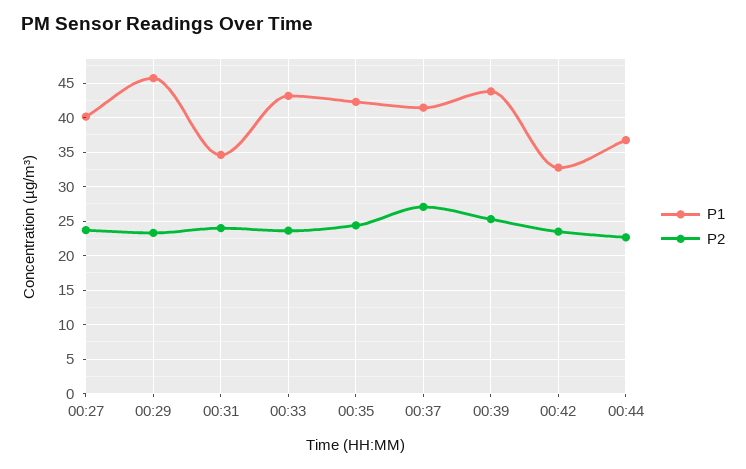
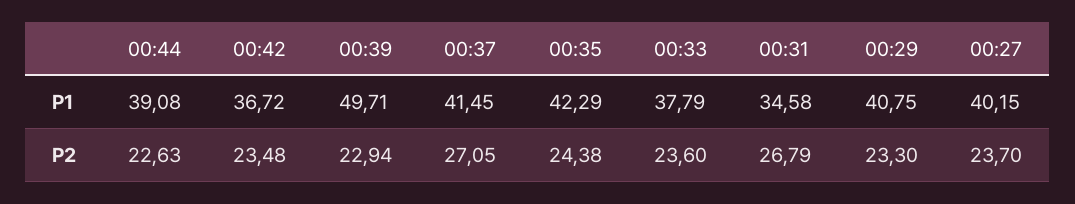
P1, 00:29: 46 -> 40.75
P2, 00:31: 24 -> 26.79
P1, 00:33: 43 -> 37.79
P1, 00:39: 44 -> 49.71
P2, 00:39: 25 -> 22.94
P1, 00:42: 33 -> 36.72
P1, 00:44: 37 -> 39.08

